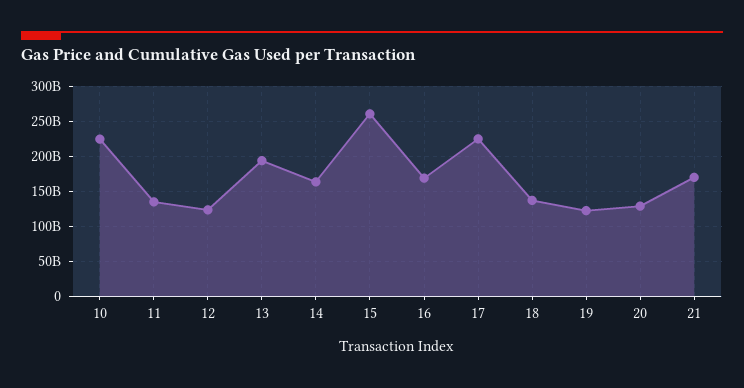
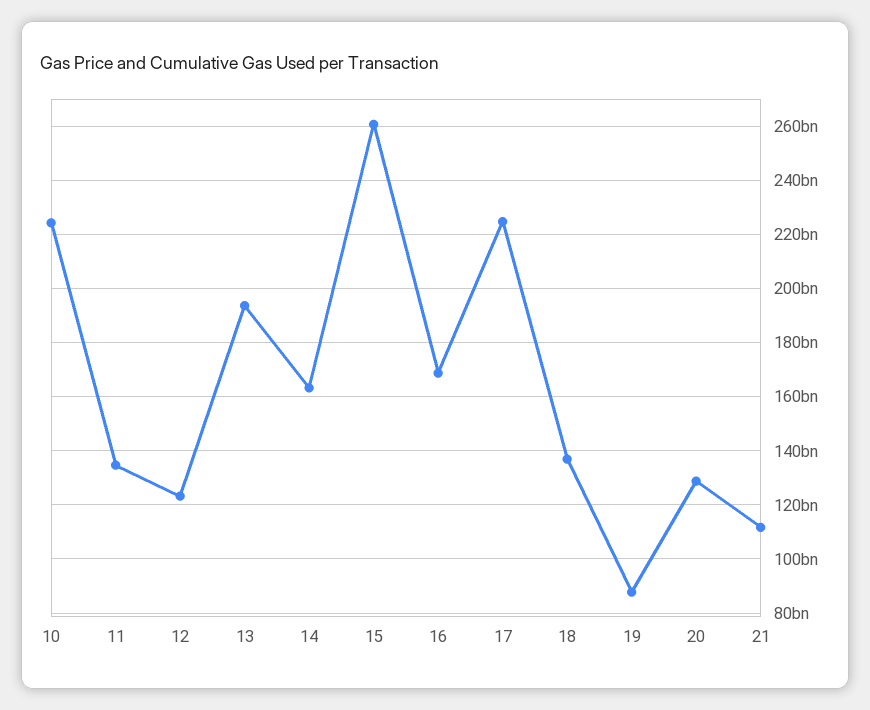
19: 120000000000 -> 87500000000
21: 170000000000 -> 112500000000

